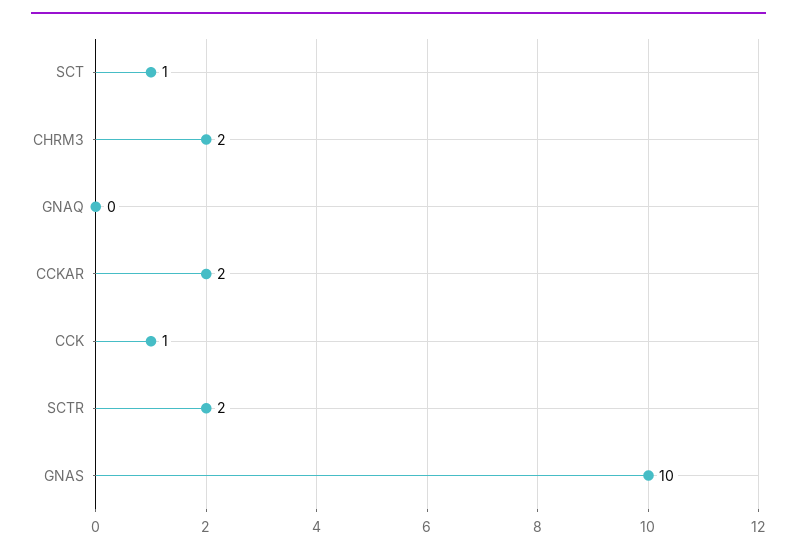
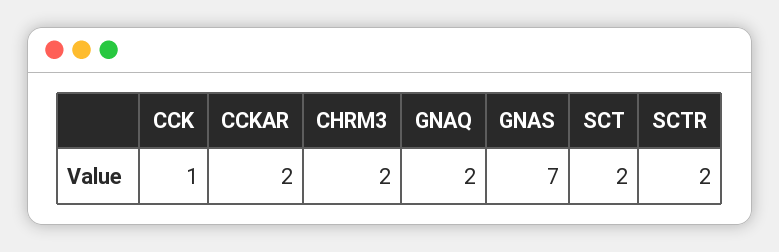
SCT: 1 -> 2
GNAQ: 0 -> 2
GNAS: 10 -> 7

